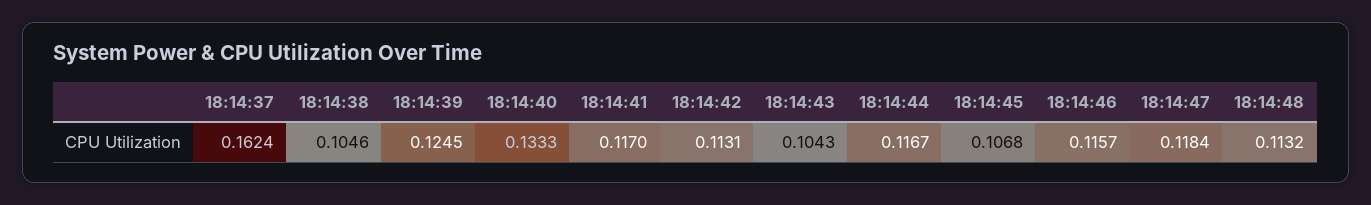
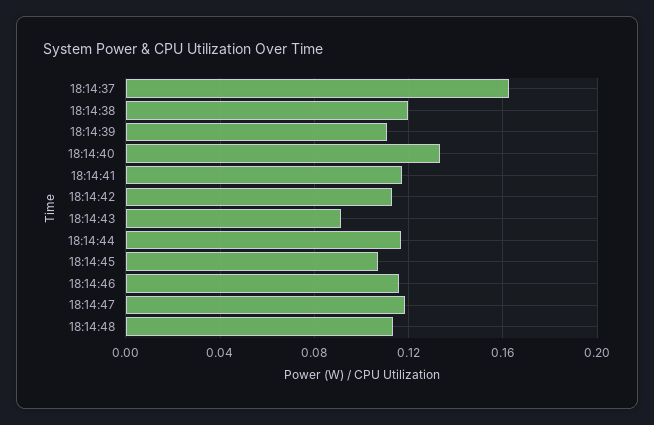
18:14:38: 0.1046 -> 0.12
18:14:39: 0.1245 -> 0.11
18:14:43: 0.1043 -> 0.09

